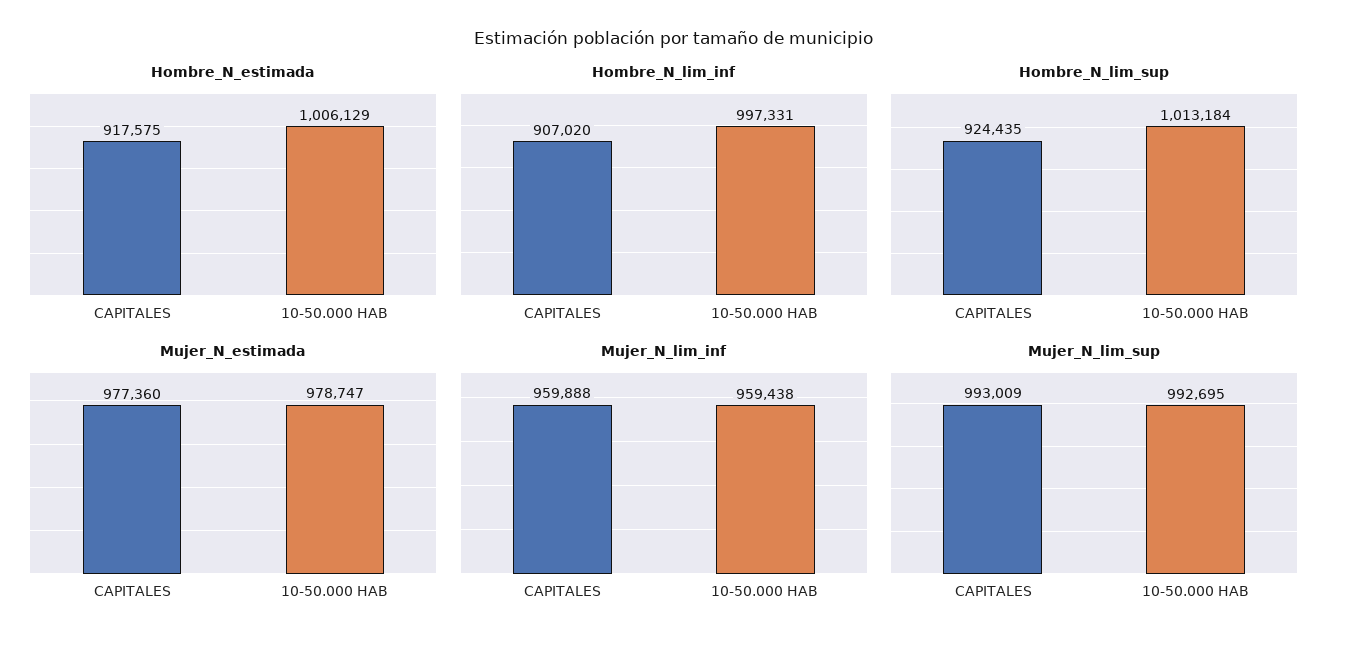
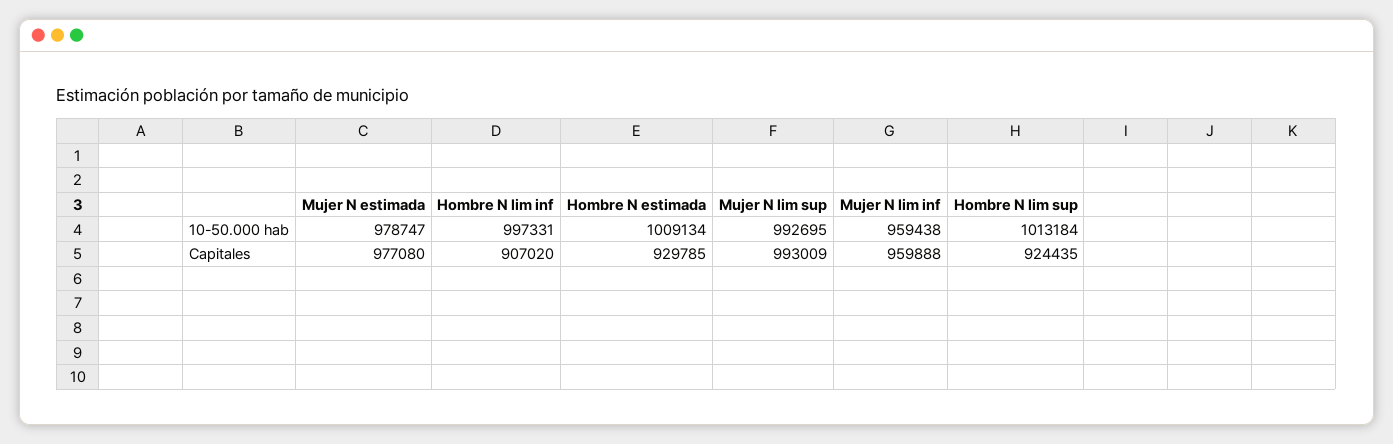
Hombre_N_estimada, CAPITALES: 917575 -> 929785
Hombre_N_estimada, 10-50.000 HAB: 1006129 -> 1009134
Mujer_N_estimada, CAPITALES: 977360 -> 977080

